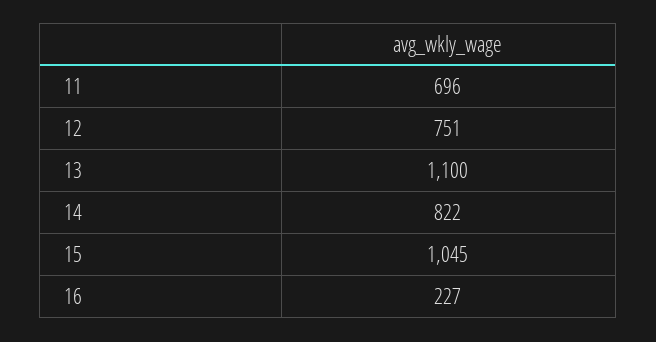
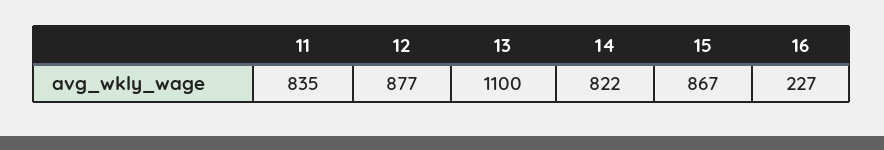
11: 696 -> 835
12: 751 -> 877
15: 1045 -> 867

